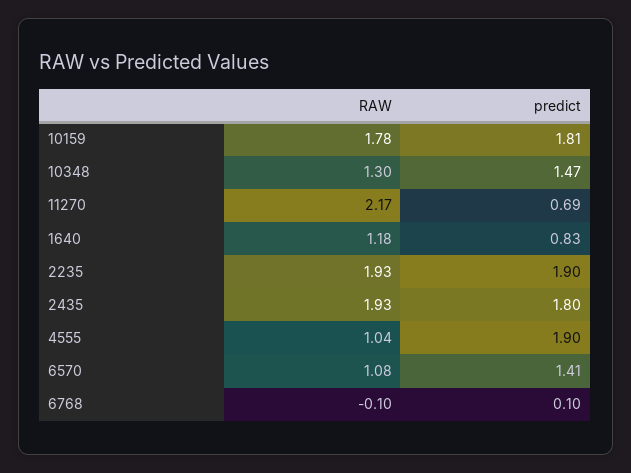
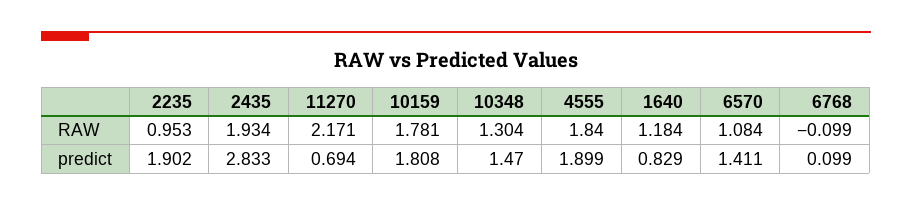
RAW, 2235: 1.93 -> 0.953
predict, 2435: 1.8 -> 2.833
RAW, 4555: 1.04 -> 1.84

